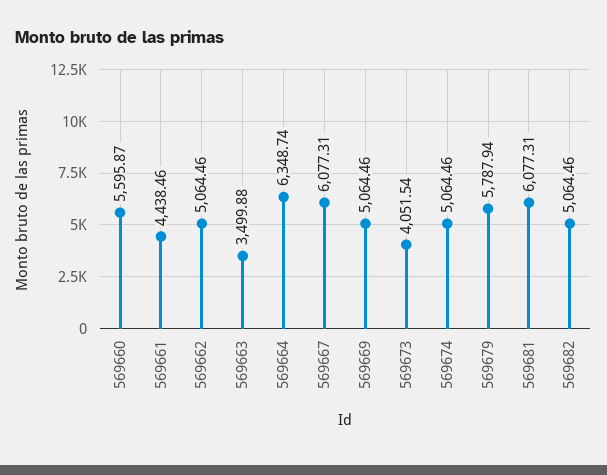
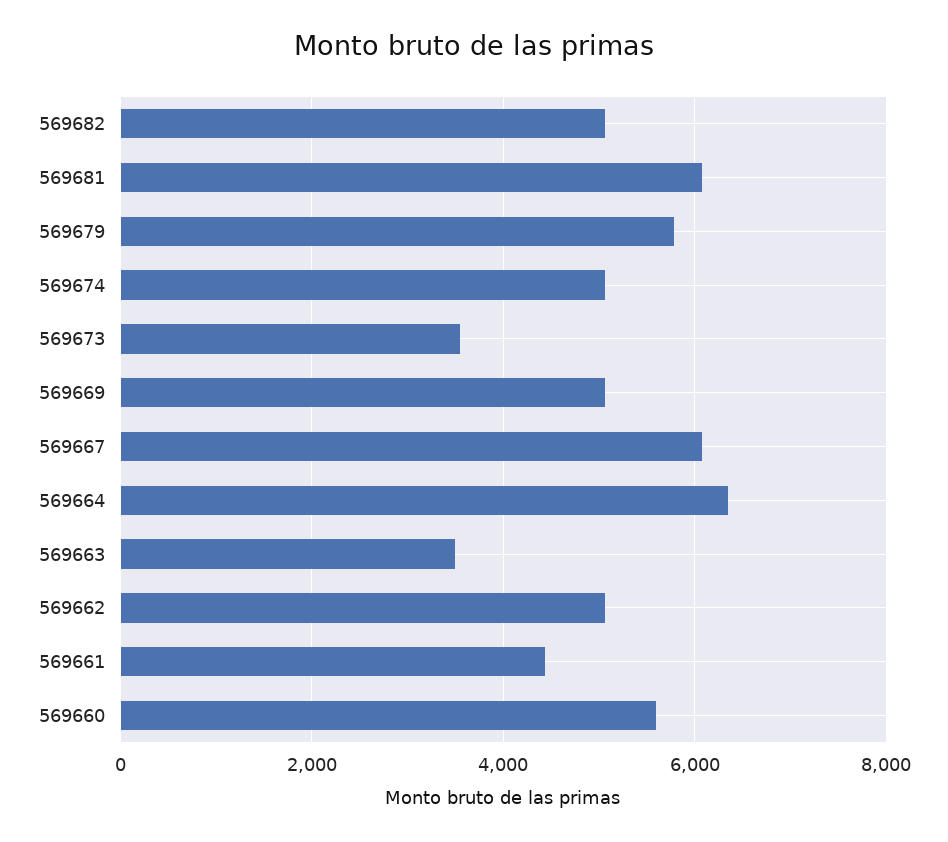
569673: 4051.54 -> 3600

